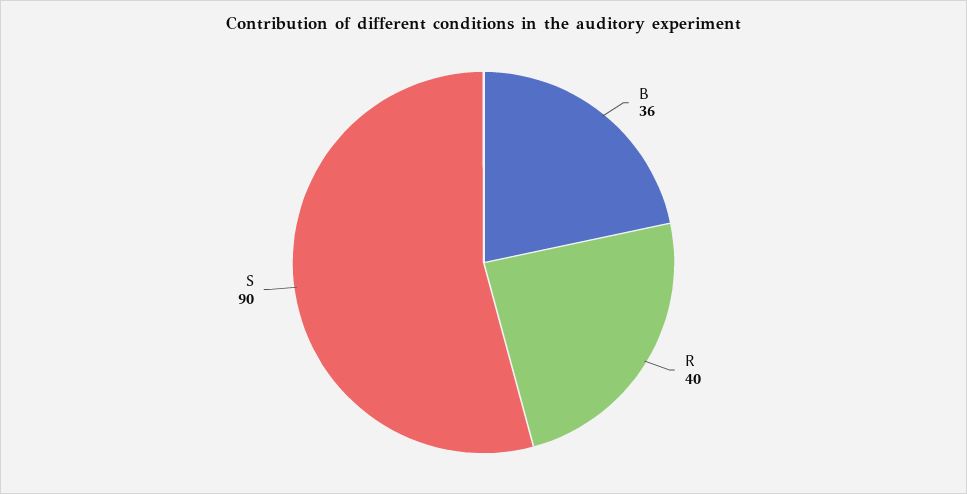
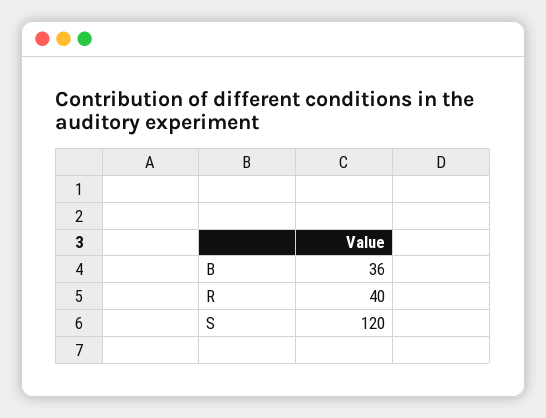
S: 90 -> 120

